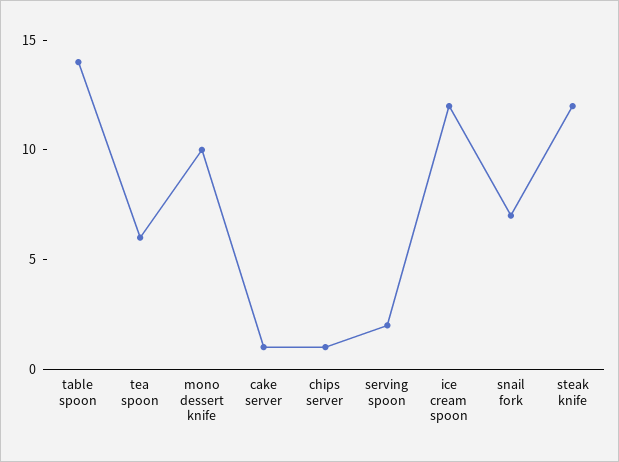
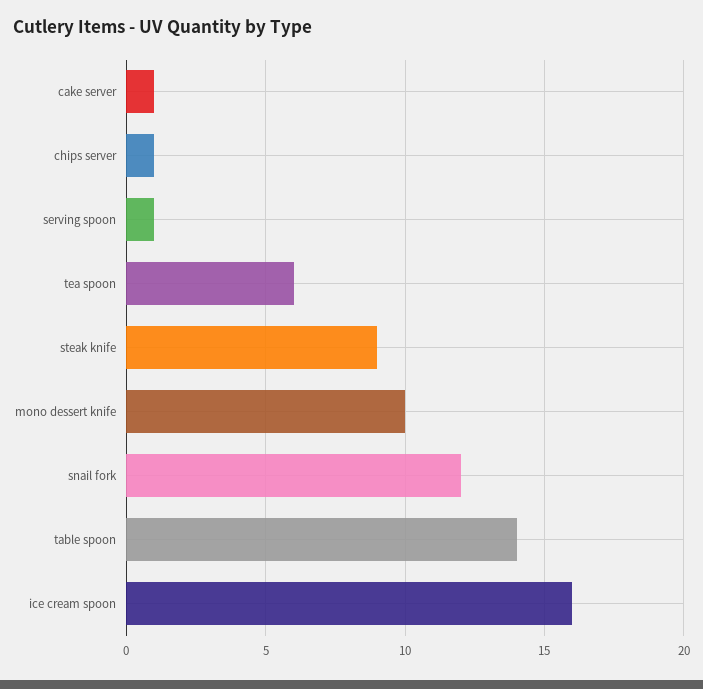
serving spoon: 2 -> 1
ice cream spoon: 12 -> 16
snail fork: 7 -> 12
steak knife: 12 -> 9

